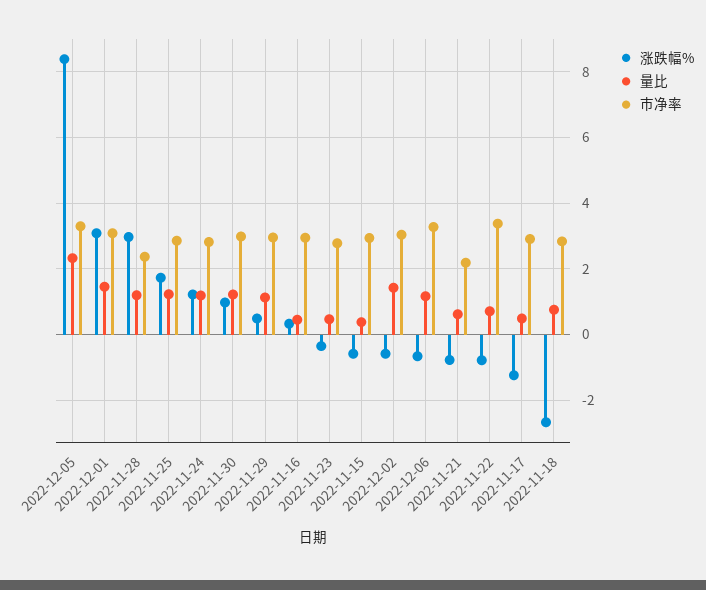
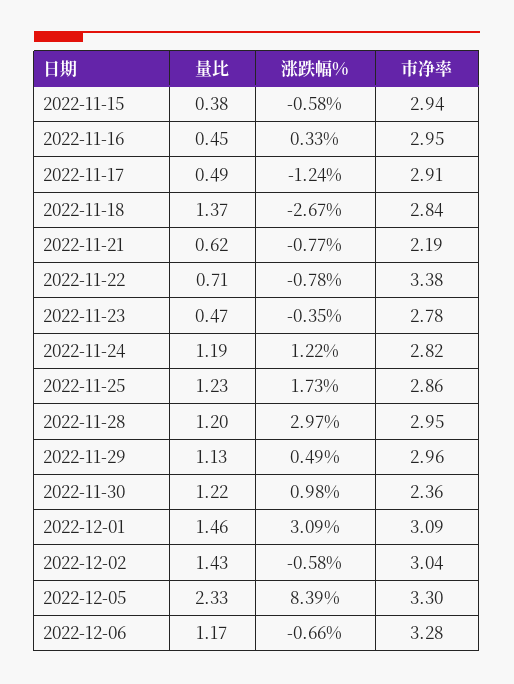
市净率, 2022-11-28: 2.4 -> 2.95
市净率, 2022-11-30: 3 -> 2.36
量比, 2022-11-18: 0.8 -> 1.37

